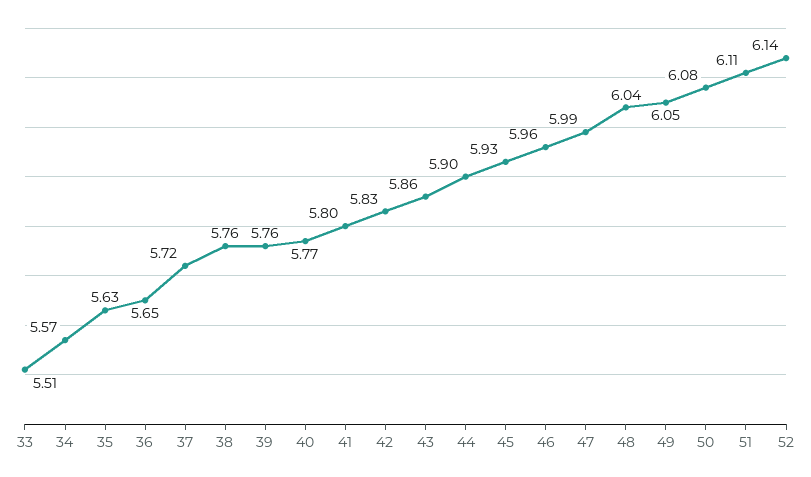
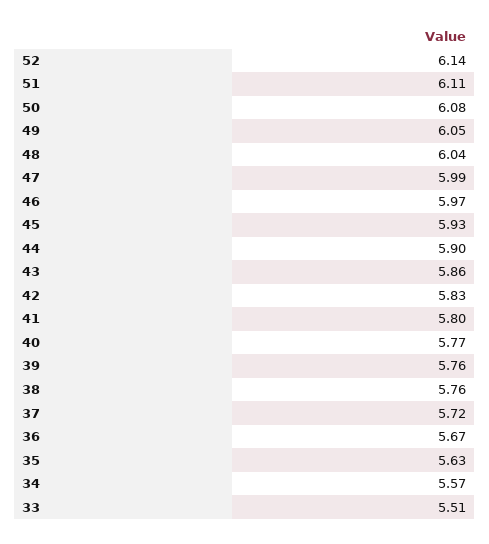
36: 5.65 -> 5.67
46: 5.96 -> 5.97

